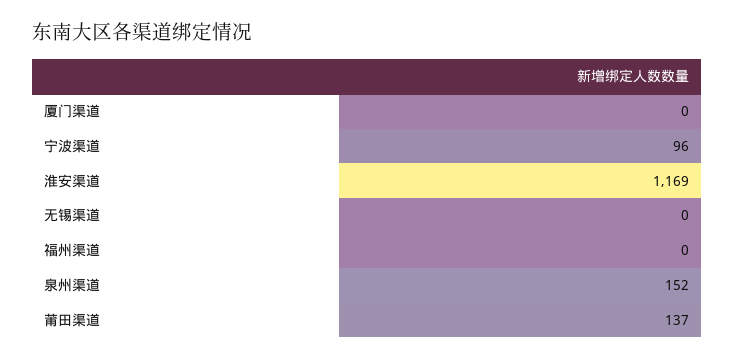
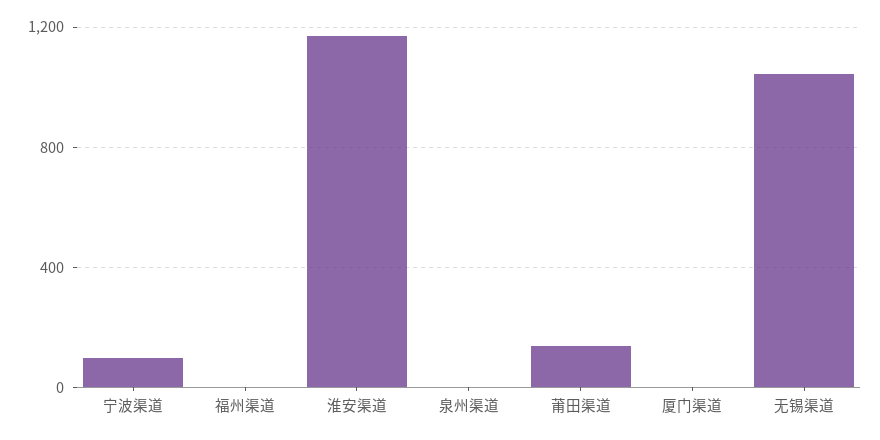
无锡渠道: 0 -> 1050
泉州渠道: 152 -> 0

